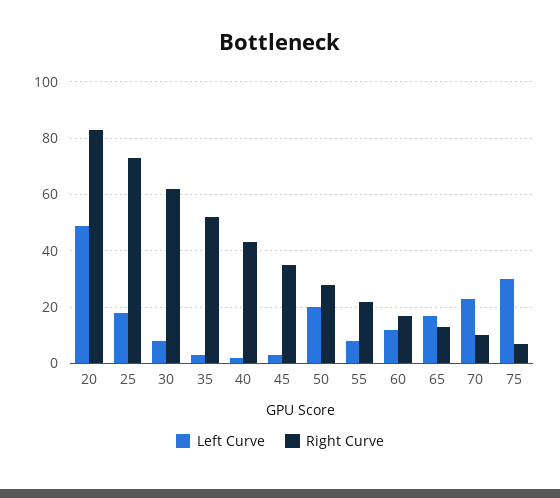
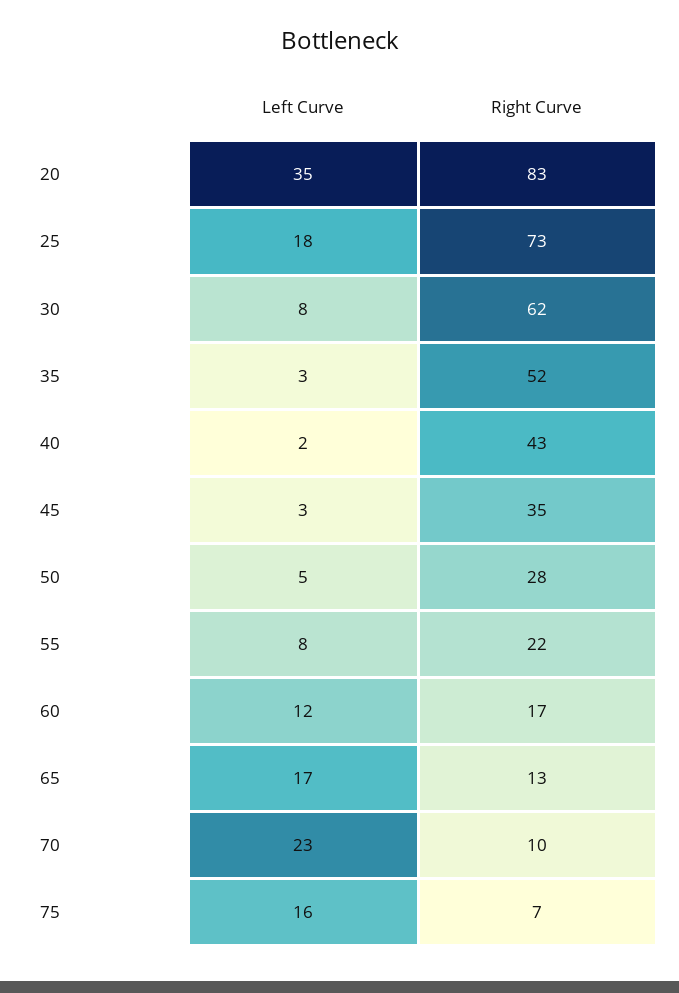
Left Curve, 20: 50 -> 35
Left Curve, 50: 20 -> 5
Left Curve, 75: 30 -> 16

